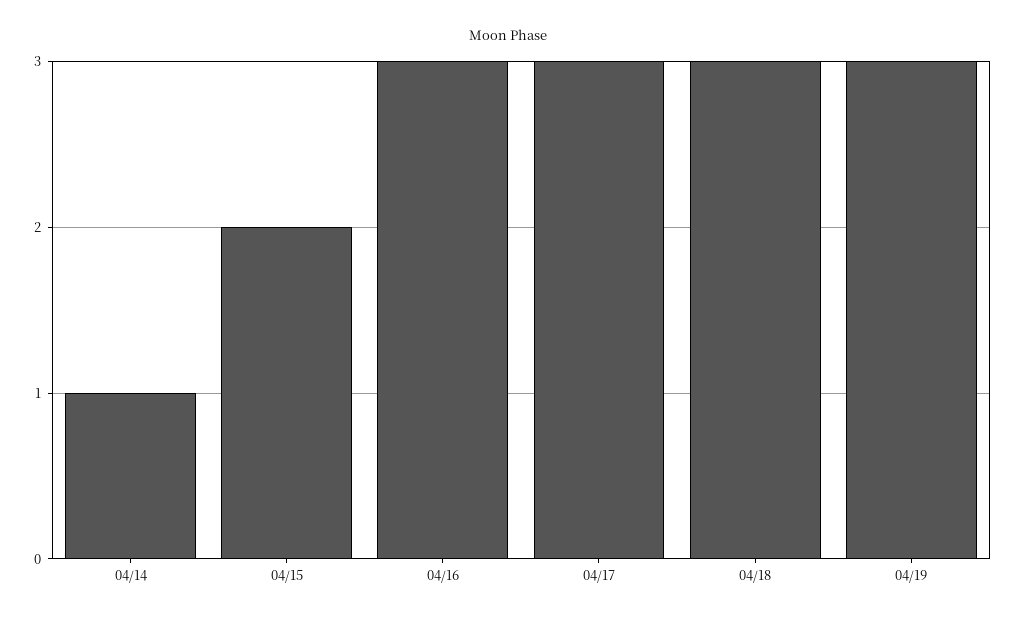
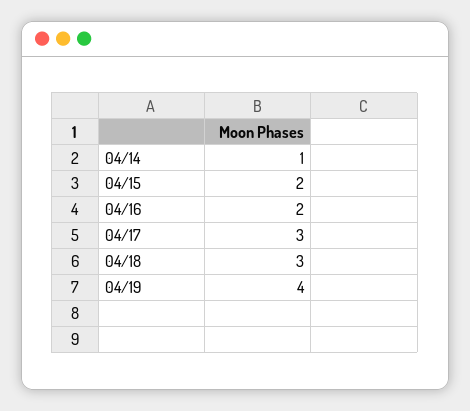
04/16: 3 -> 2
04/19: 3 -> 4

